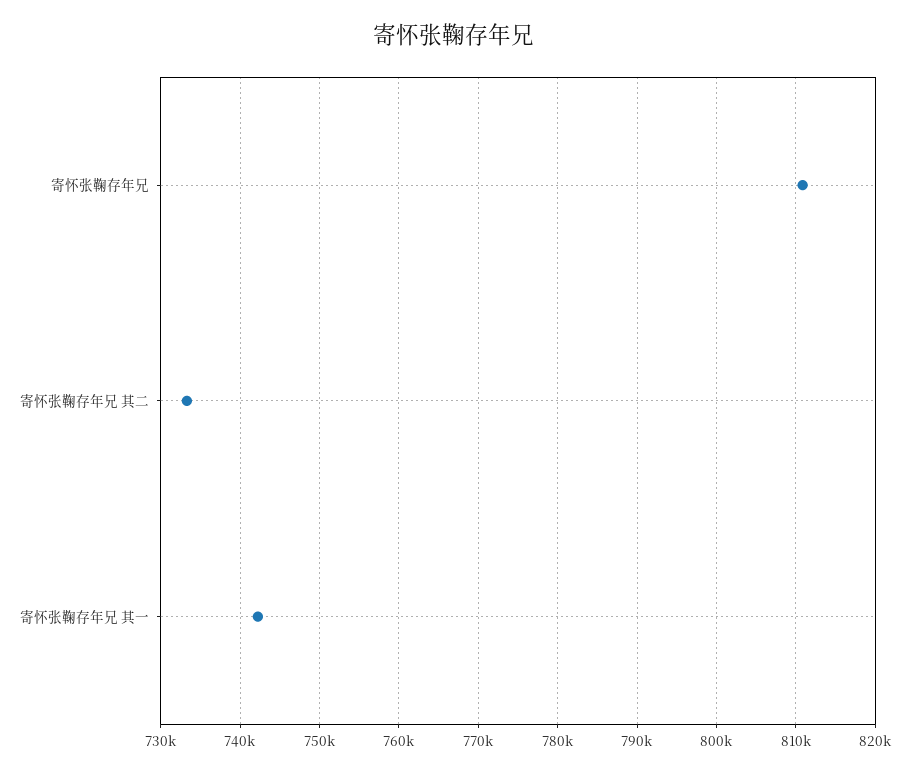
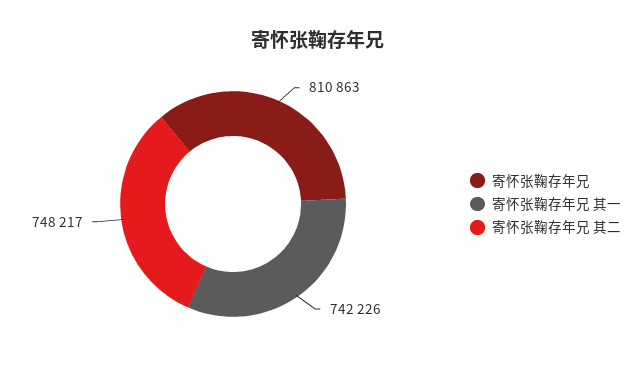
寄怀张鞠存年兄 其二: 733000 -> 748217

